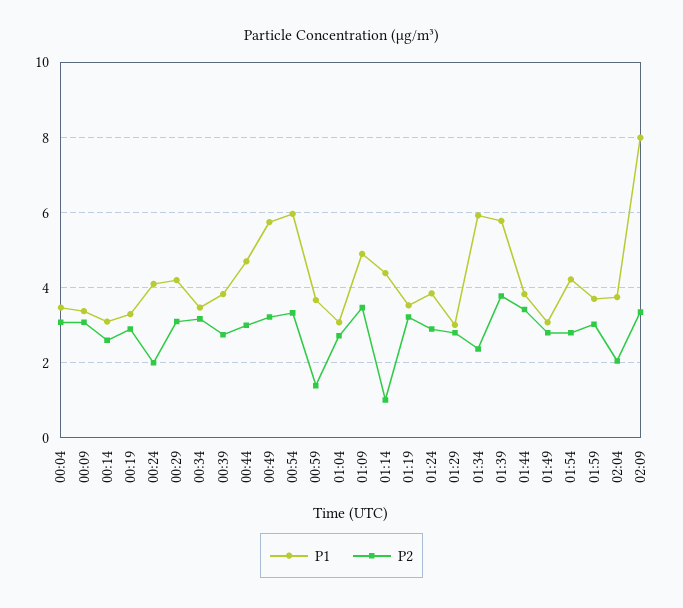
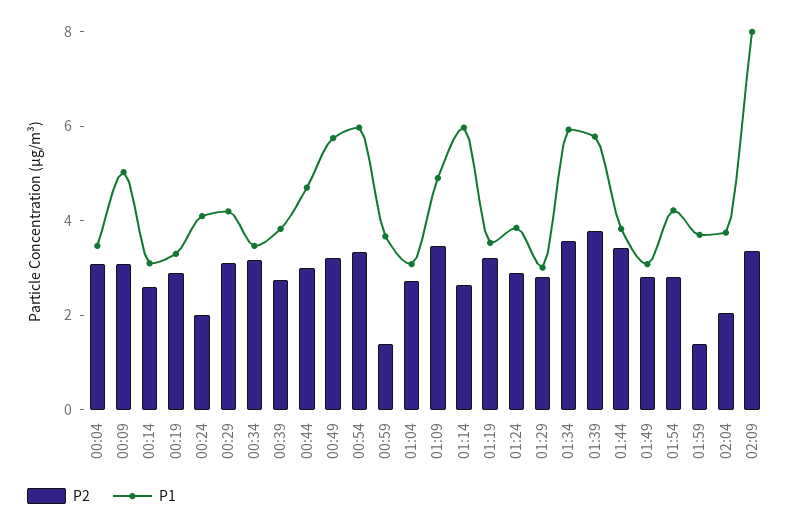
P1, 00:09: 3.4 -> 5
P1, 01:14: 4.4 -> 6
P2, 01:14: 1 -> 2.5
P2, 01:34: 2.4 -> 3.5
P2, 01:59: 3 -> 1.5

